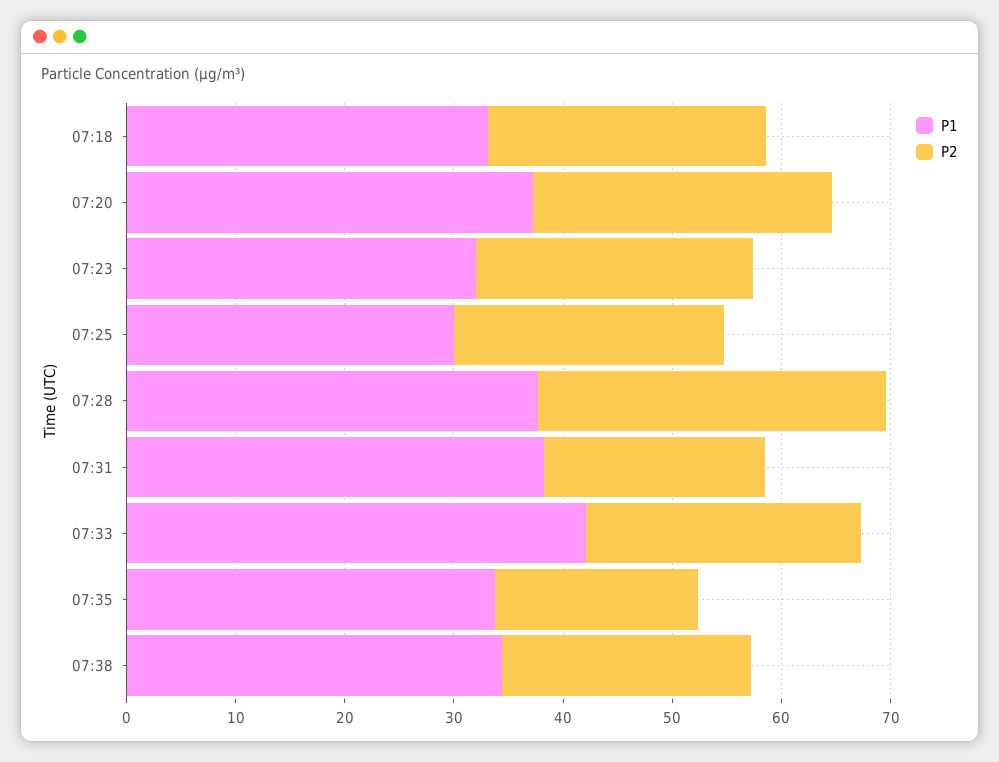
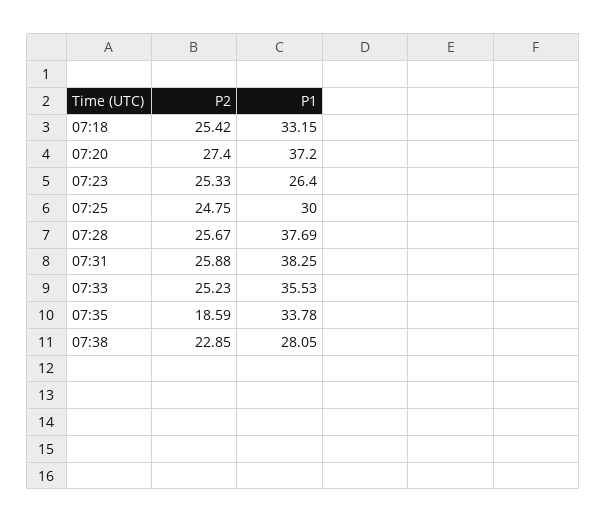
P1, 07:23: 32 -> 26.4
P2, 07:28: 32 -> 25.67
P2, 07:31: 20 -> 25.88
P1, 07:33: 42 -> 35.53
P1, 07:38: 34 -> 28.05

